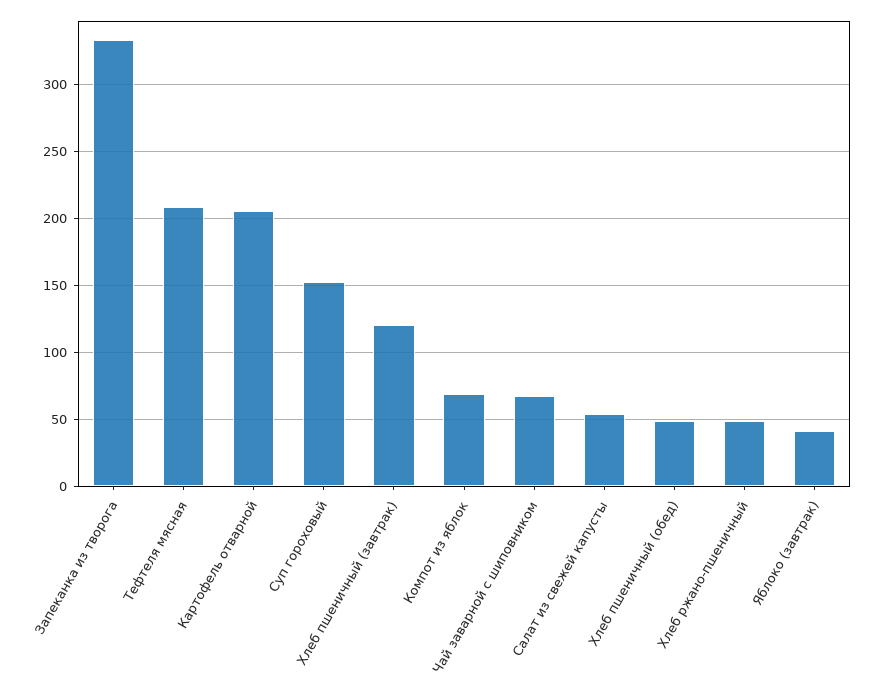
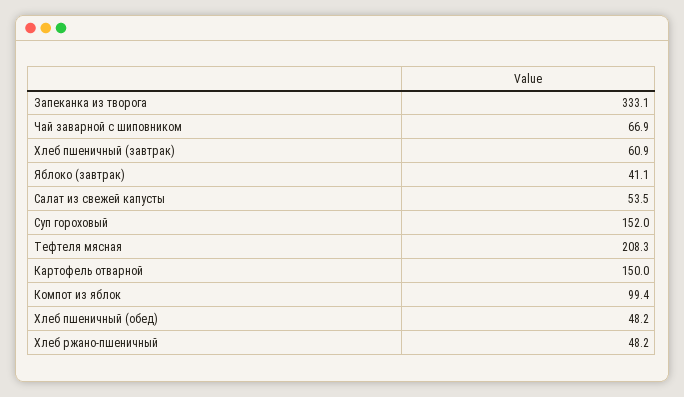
Картофель отварной: 205 -> 150
Хлеб пшеничный (завтрак): 120 -> 60.9
Компот из яблок: 70 -> 99.4

